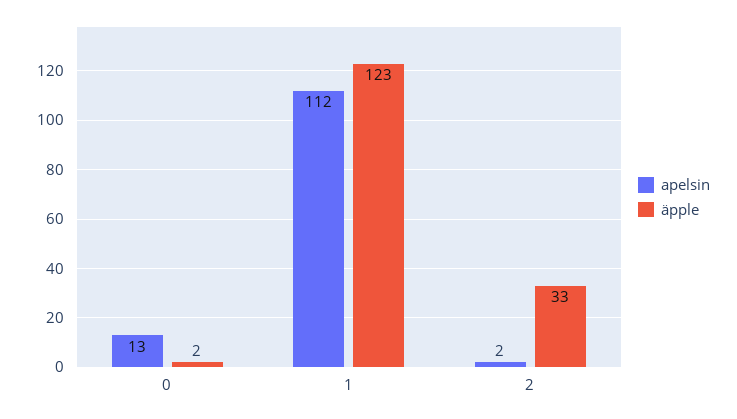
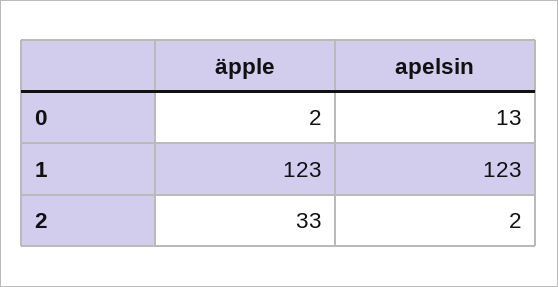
apelsin, 1: 112 -> 123

